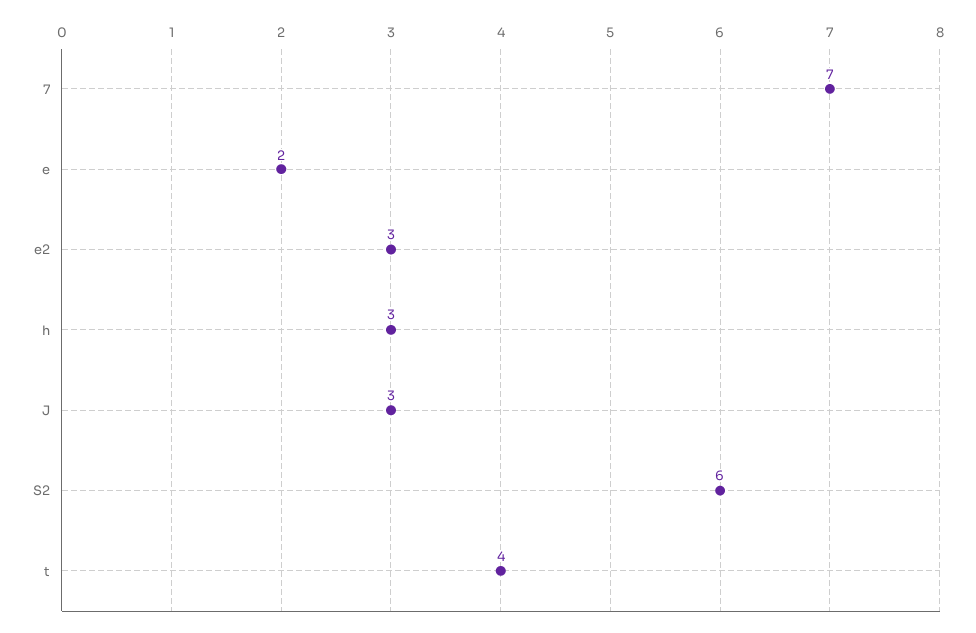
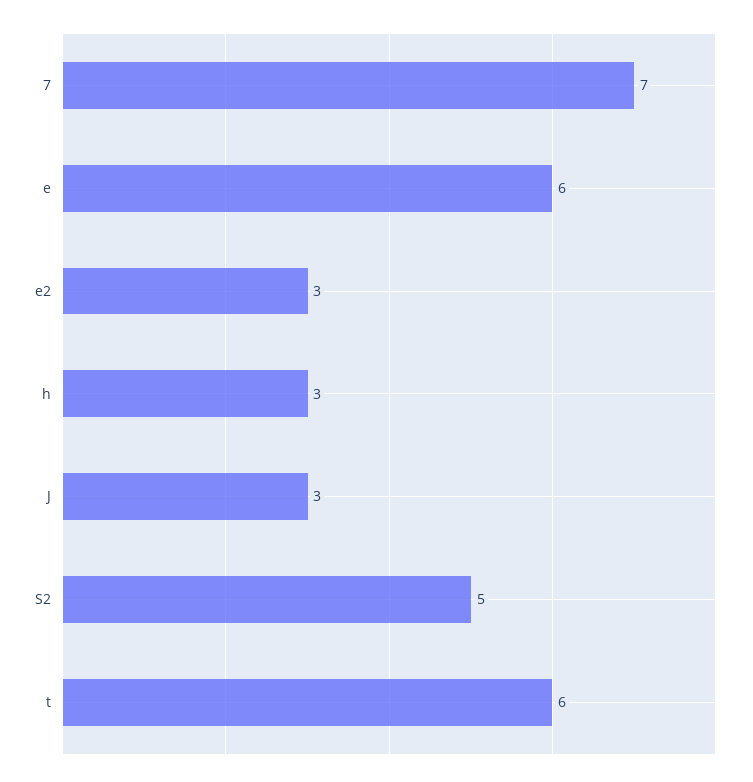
e: 2 -> 6
S2: 6 -> 5
t: 4 -> 6

